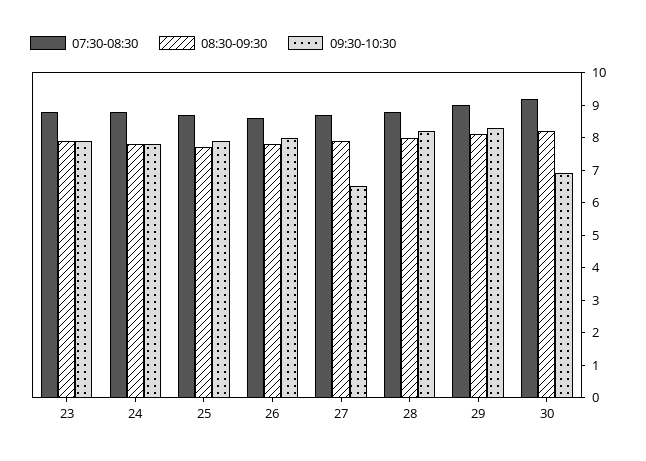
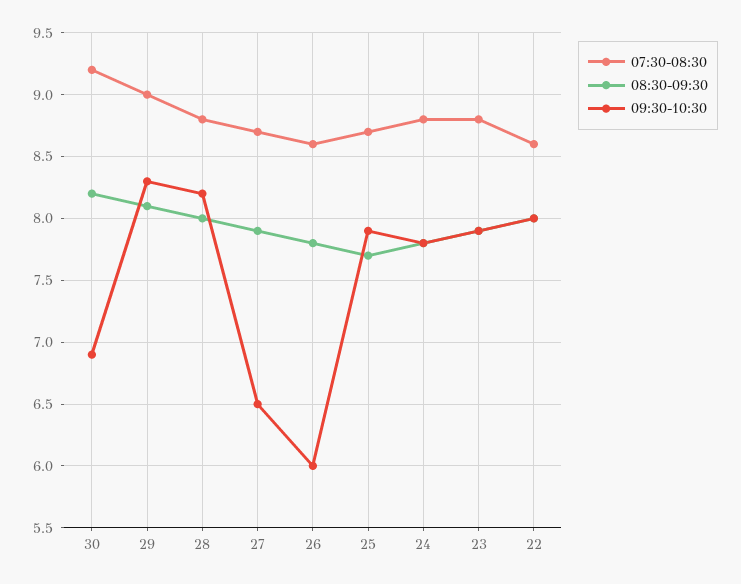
09:30-10:30, 26: 8 -> 6
07:30-08:30, 22: none -> 8.6
08:30-09:30, 22: none -> 8
09:30-10:30, 22: none -> 8

